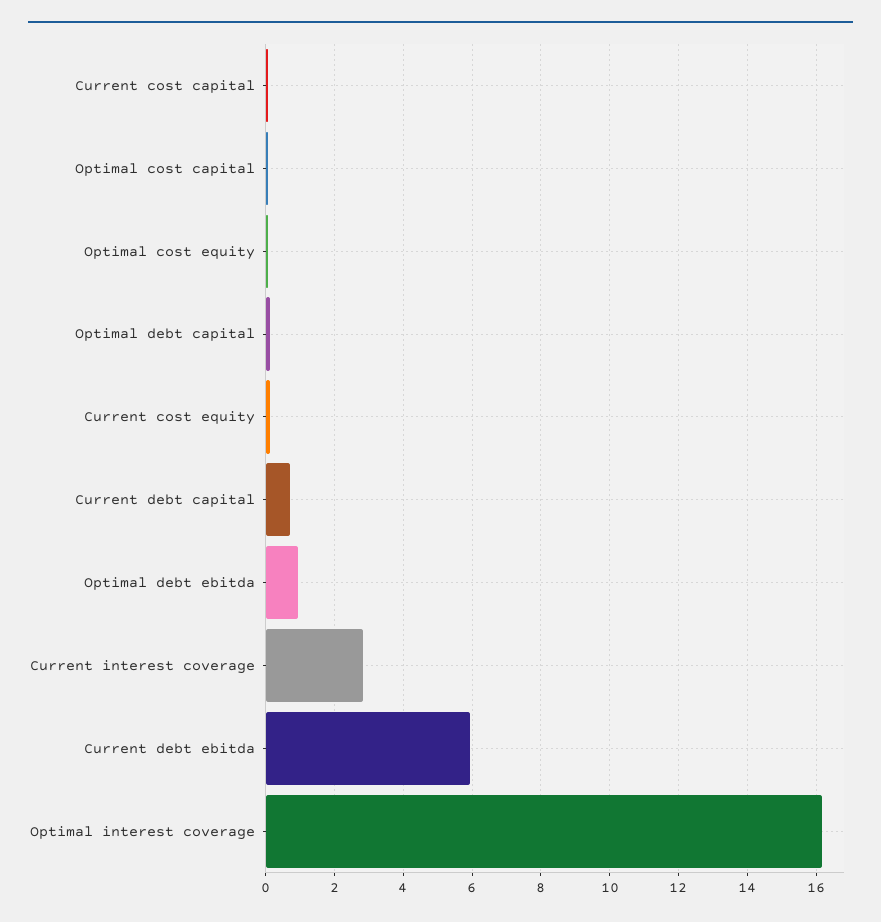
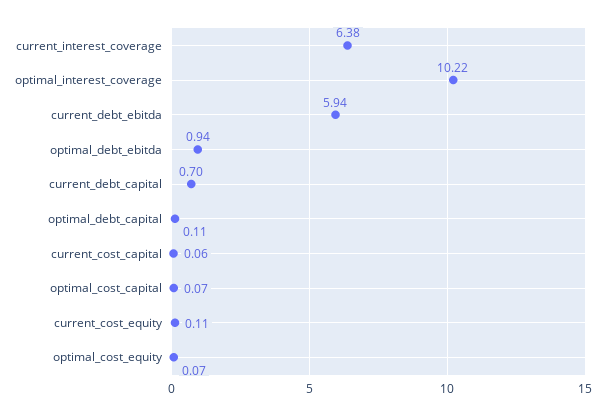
Current interest coverage: 2.8 -> 6.38
Optimal interest coverage: 16.2 -> 10.22

